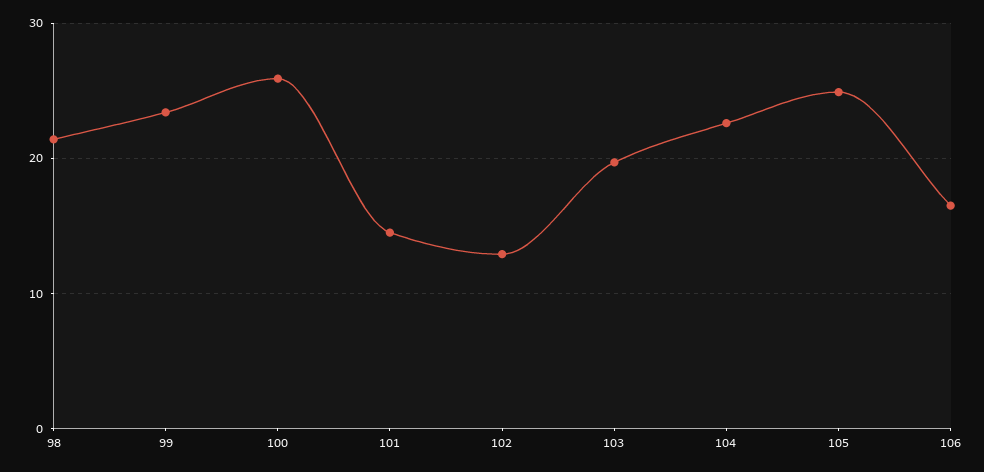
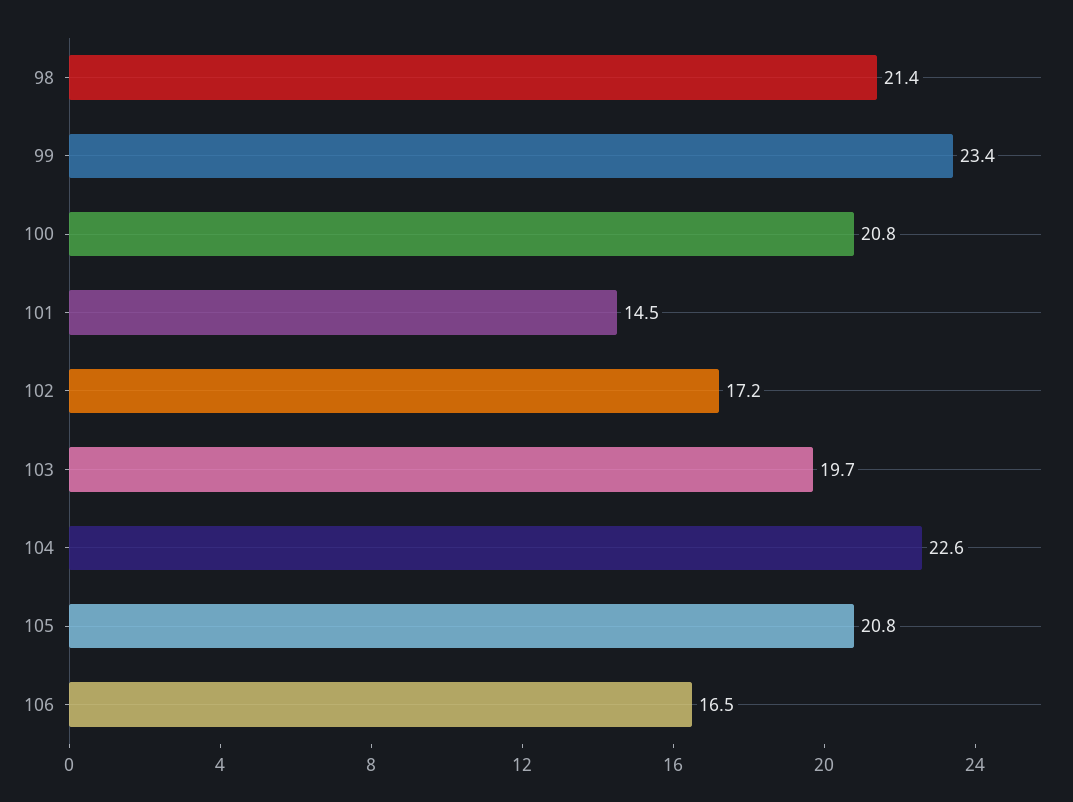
100: 26 -> 20.8
102: 13 -> 17.2
105: 25 -> 20.8

